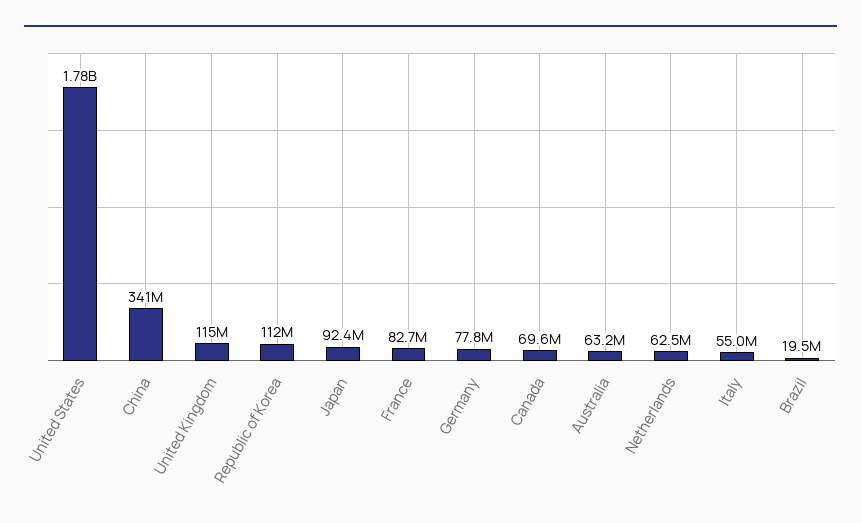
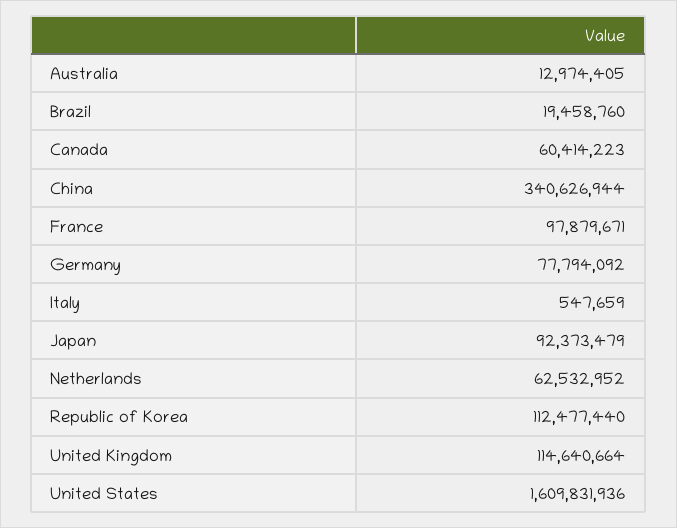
United States: 1780000000 -> 1609831936
France: 82700000 -> 97879671
Canada: 69600000 -> 60414223
Australia: 63200000 -> 12974405
Italy: 55000000 -> 547659

